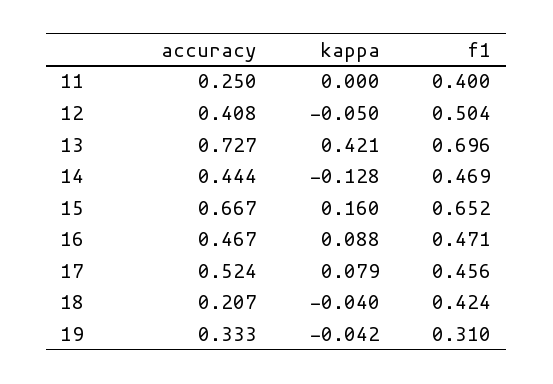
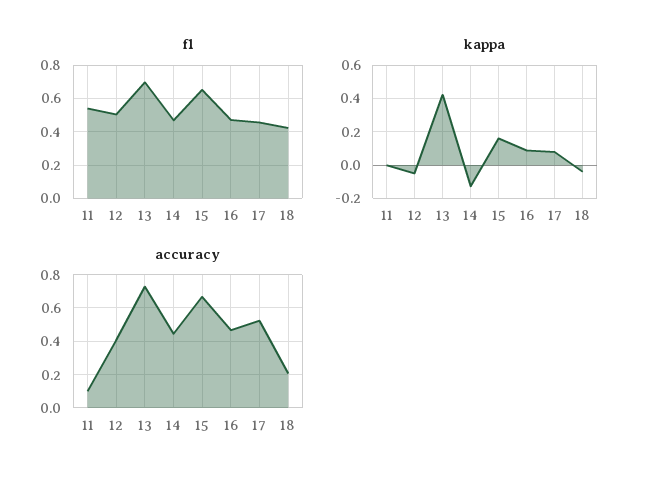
accuracy, 11: 0.25 -> 0.1
f1, 11: 0.4 -> 0.55
accuracy, 19: 0.333 -> none
kappa, 19: -0.042 -> none
f1, 19: 0.31 -> none

